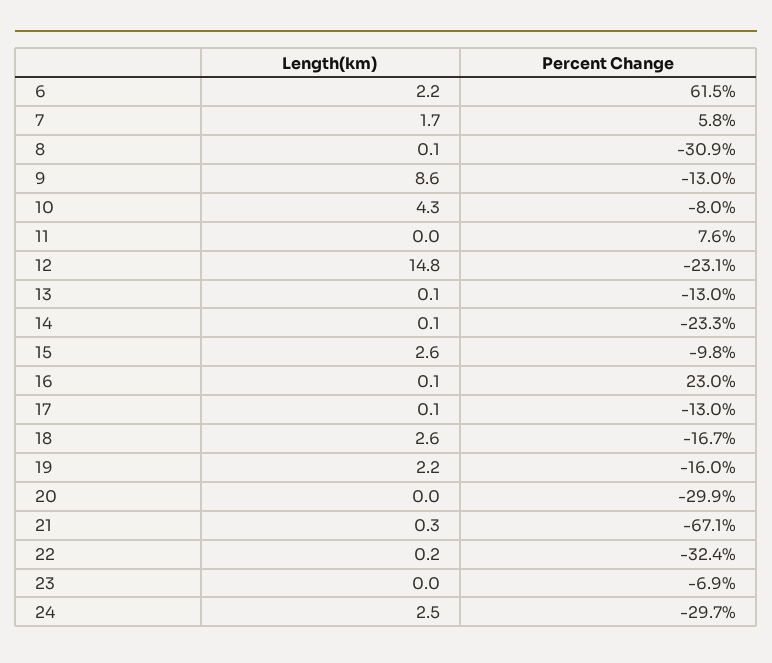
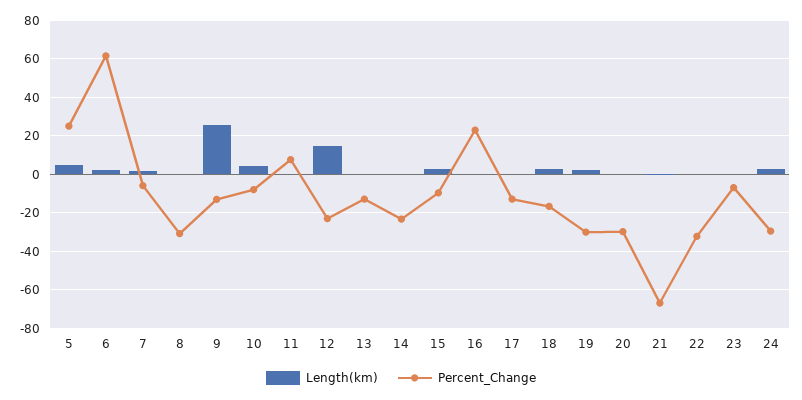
Percent Change, 7: 5.8 -> -5
Length(km), 9: 8.6 -> 25
Percent Change, 19: -16 -> -30
Length(km), 5: none -> 5
Percent Change, 5: none -> 25

